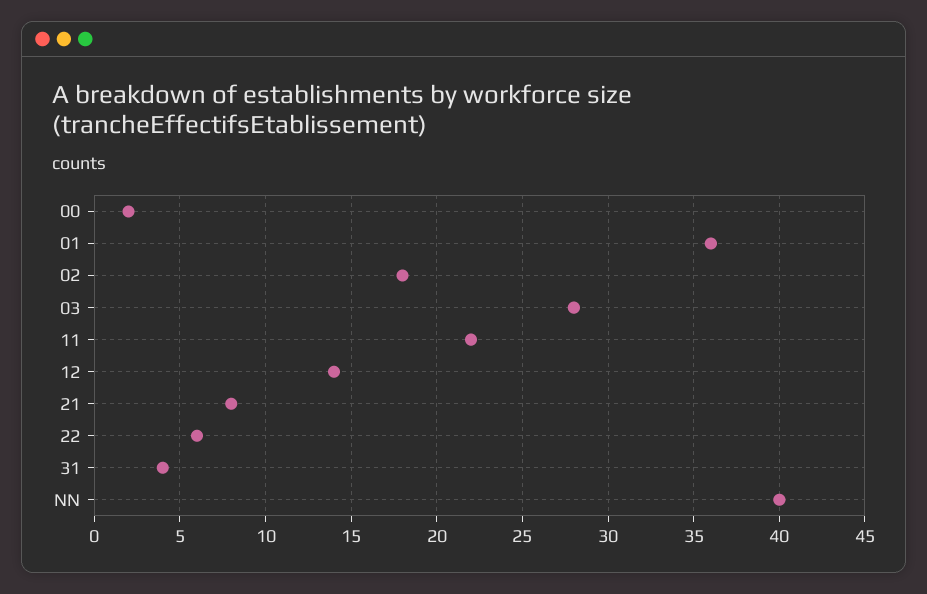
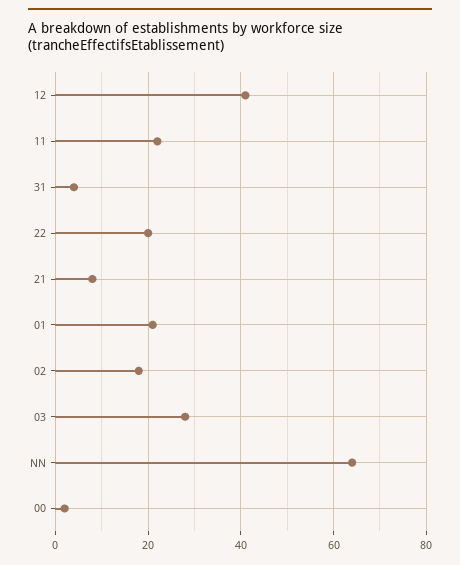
01: 36 -> 20
12: 14 -> 40
22: 6 -> 20
NN: 40 -> 65

